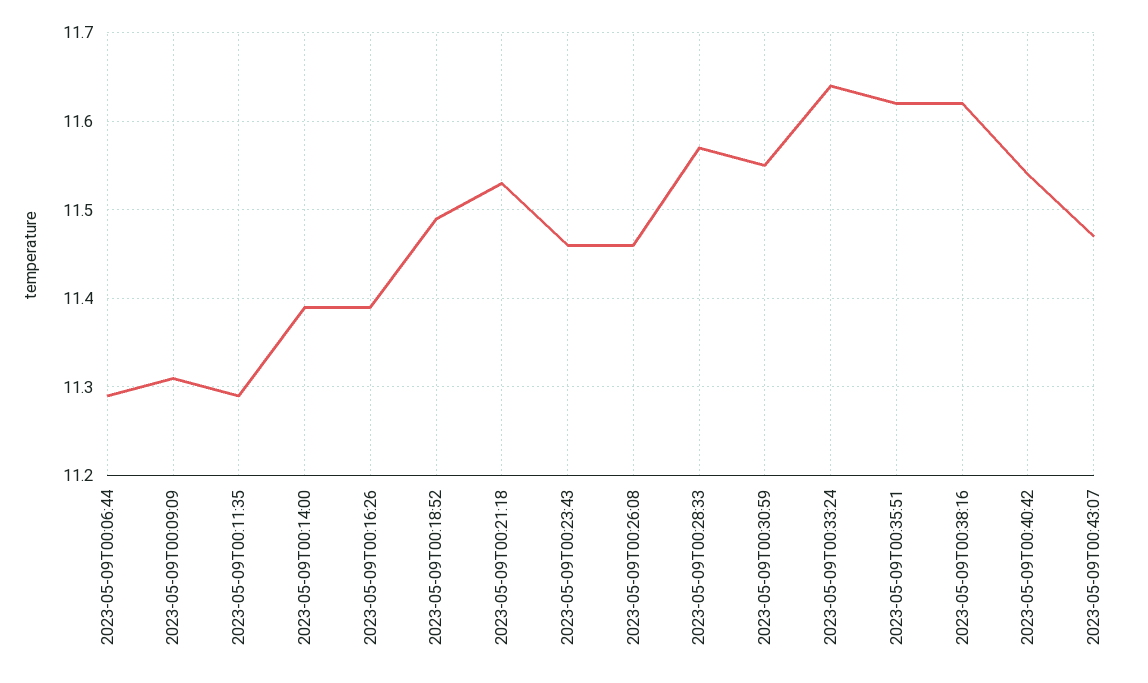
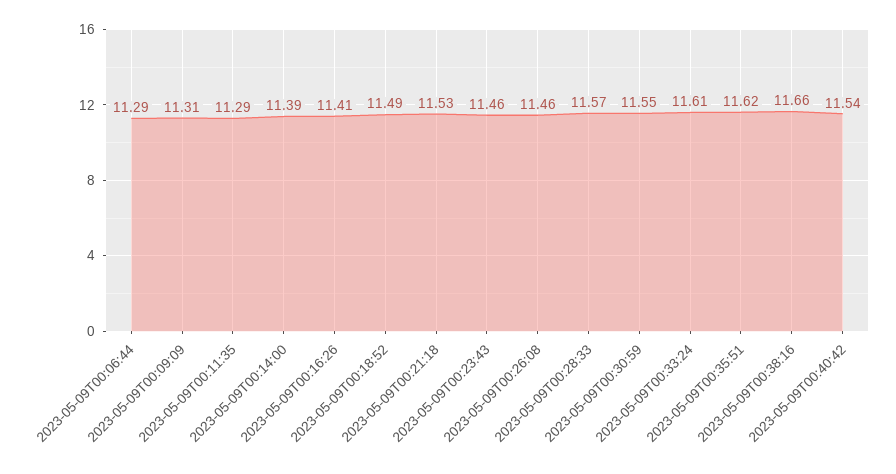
2023-05-09T00:16:26: 11.39 -> 11.41
2023-05-09T00:33:24: 11.64 -> 11.61
2023-05-09T00:38:16: 11.62 -> 11.66
2023-05-09T00:43:07: 11.47 -> none

